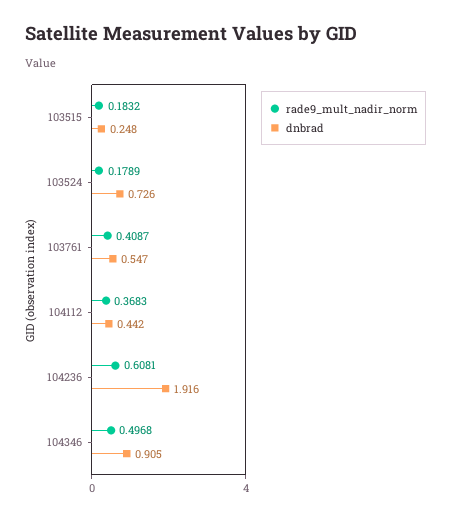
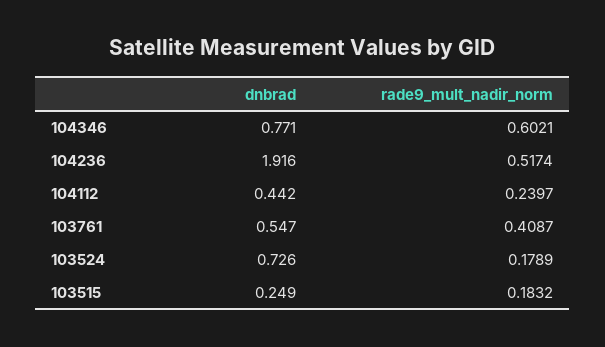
dnbrad, 103515: 0.248 -> 0.249
rade9_mult_nadir_norm, 104112: 0.3683 -> 0.2397
rade9_mult_nadir_norm, 104236: 0.6081 -> 0.5174
rade9_mult_nadir_norm, 104346: 0.4968 -> 0.6021
dnbrad, 104346: 0.905 -> 0.771

